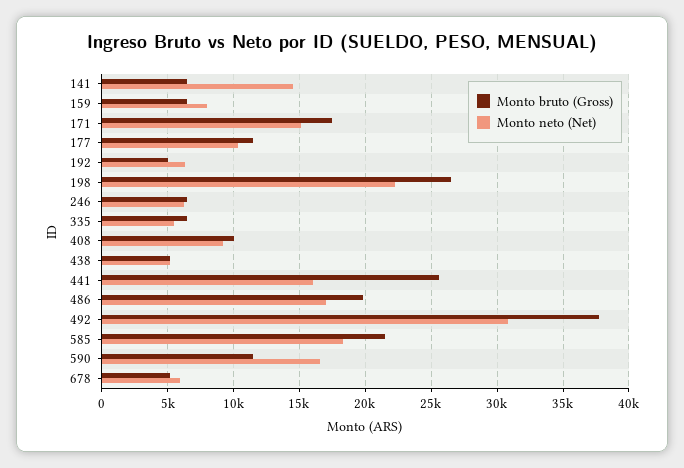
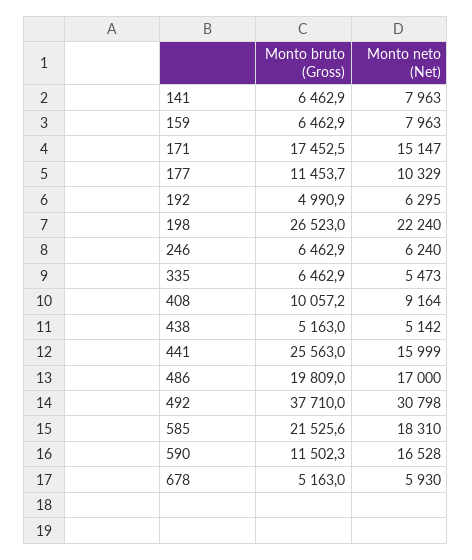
Monto neto (Net), 141: 14500 -> 7963

